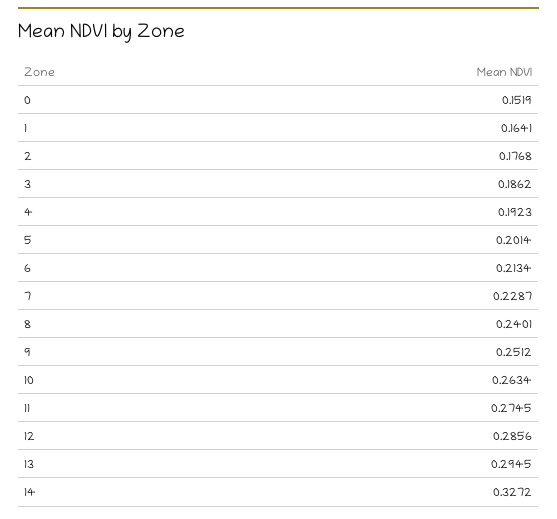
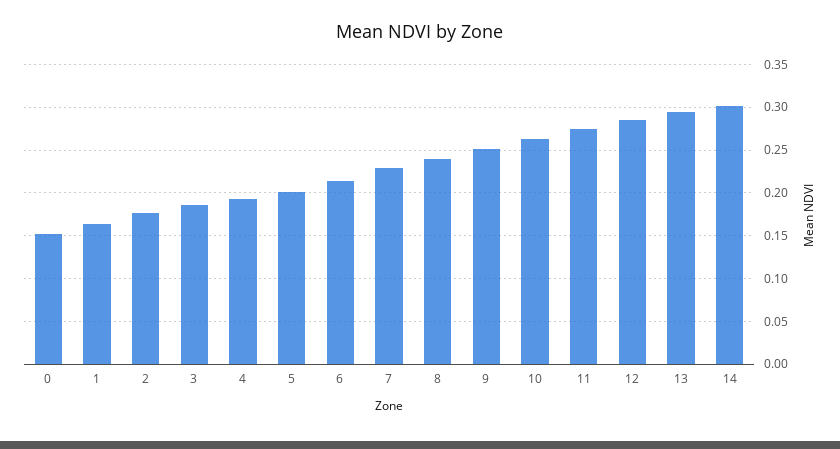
14: 0.3272 -> 0.3

